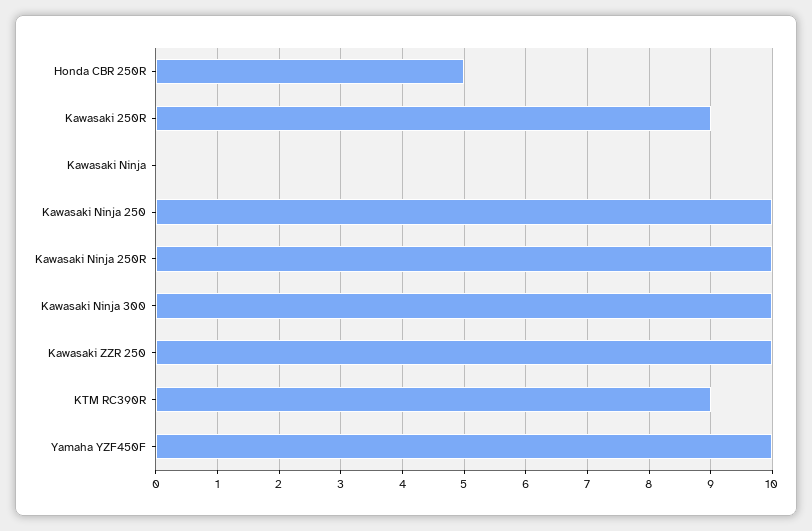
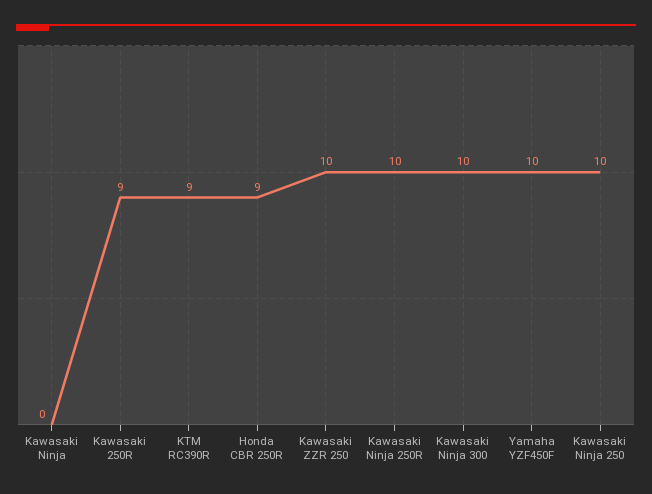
Honda CBR 250R: 5 -> 9

